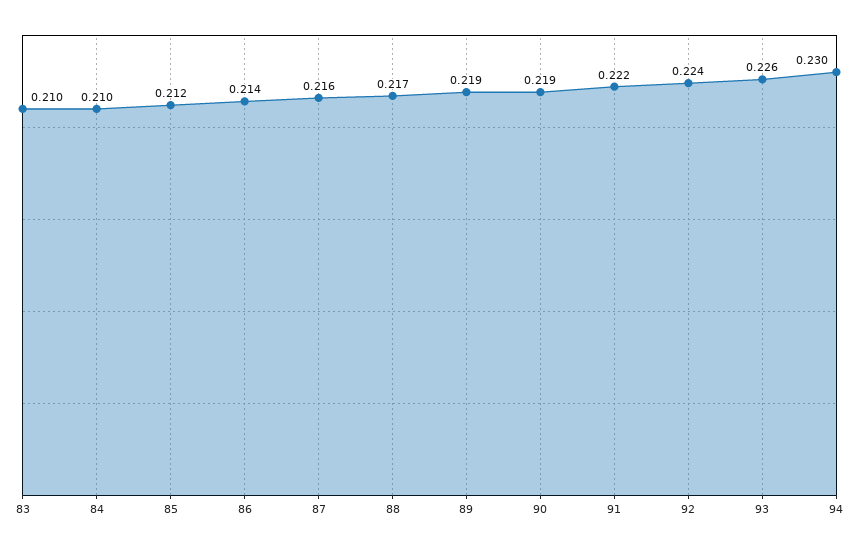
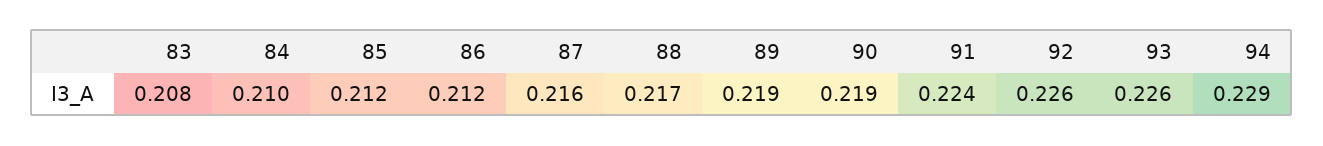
83: 0.21 -> 0.208
86: 0.214 -> 0.212
91: 0.222 -> 0.224
92: 0.224 -> 0.226
94: 0.23 -> 0.229

